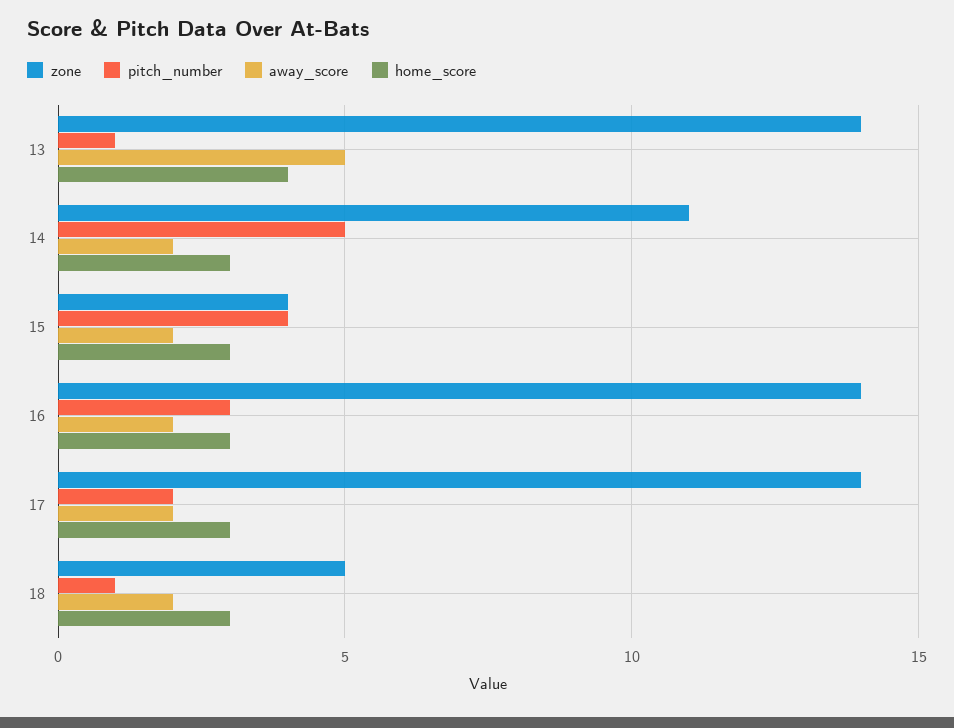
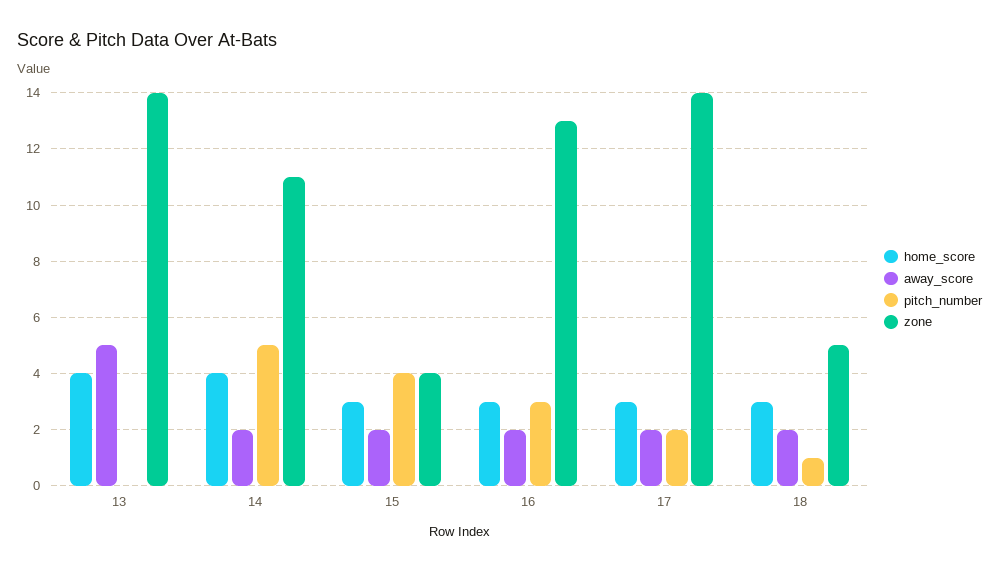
pitch_number, 13: 1 -> 0
home_score, 14: 3 -> 4
zone, 16: 14 -> 13

